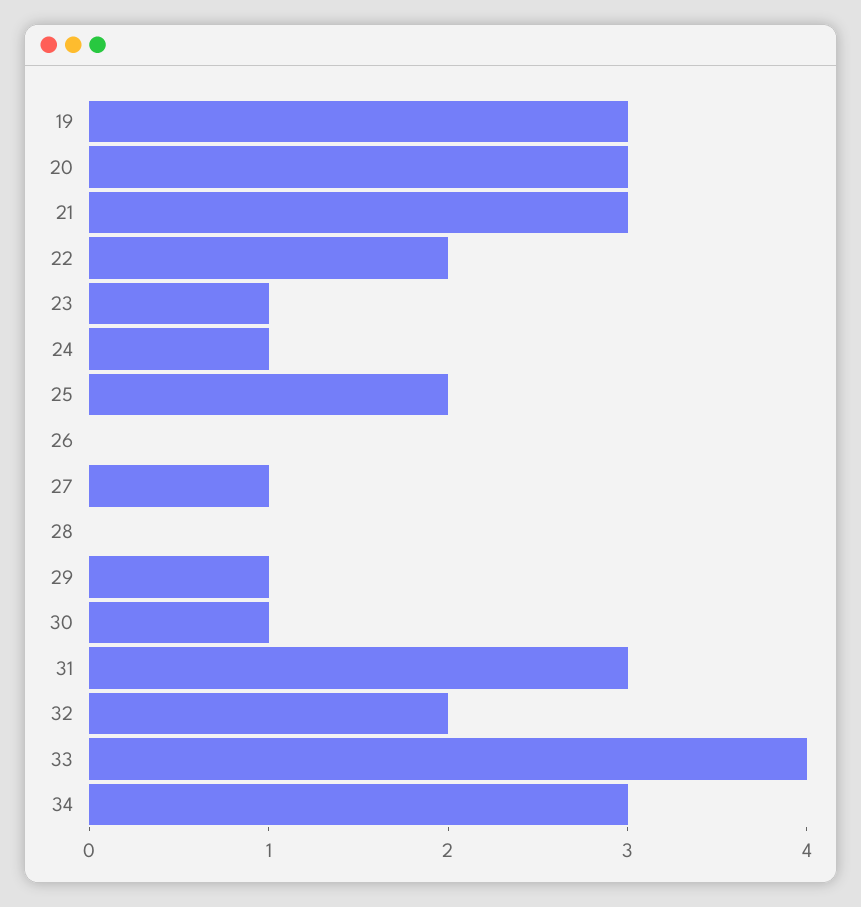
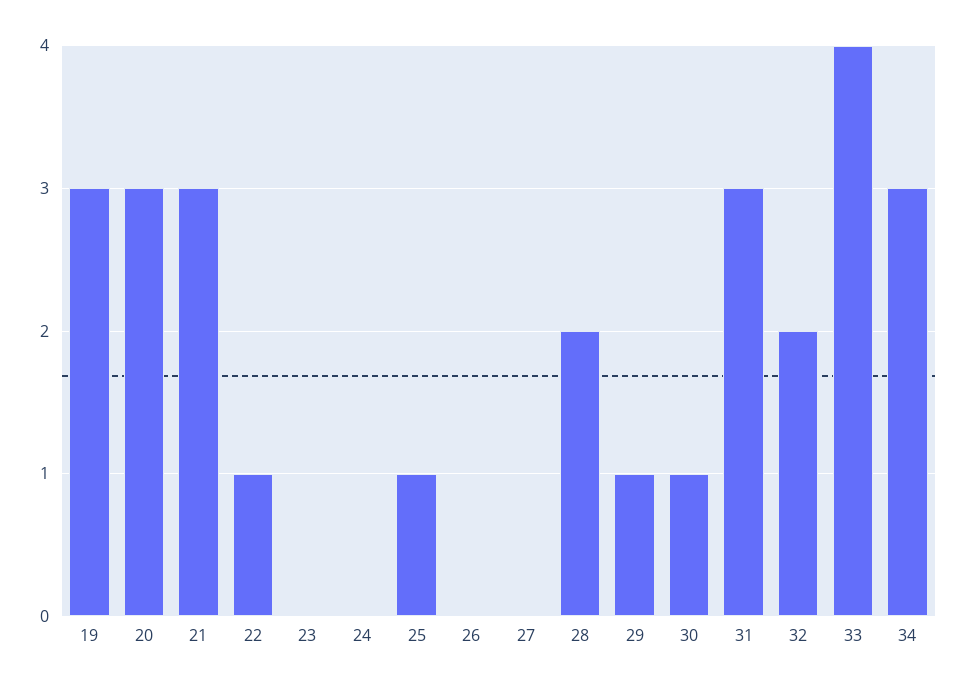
22: 2 -> 1
23: 1 -> 0
24: 1 -> 0
25: 2 -> 1
27: 1 -> 0
28: 0 -> 2

